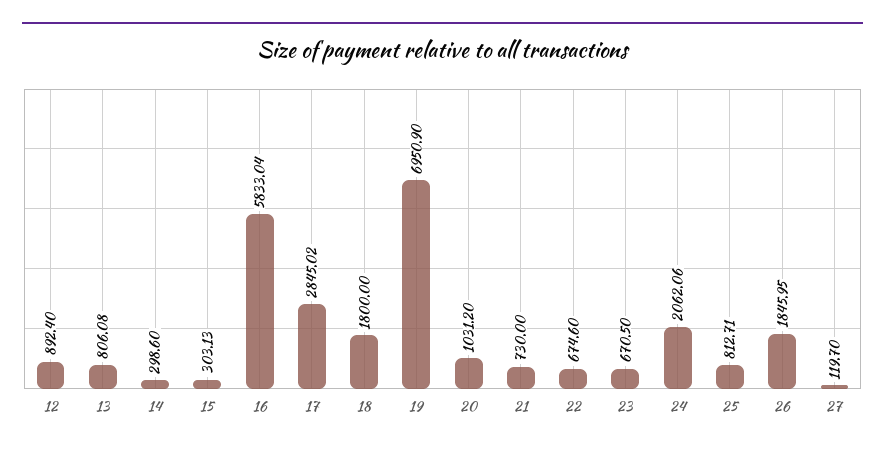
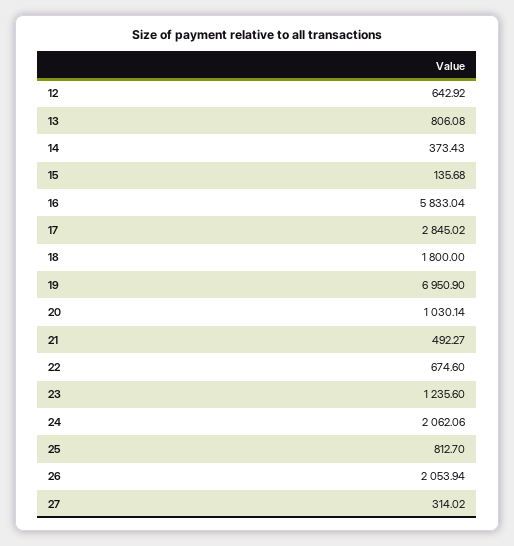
12: 892.4 -> 642.92
14: 298.6 -> 373.43
15: 303.13 -> 135.68
20: 1031.2 -> 1030.14
21: 730 -> 492.27
23: 670.5 -> 1235.6
25: 812.71 -> 812.7
26: 1845.95 -> 2053.94
27: 119.7 -> 314.02

